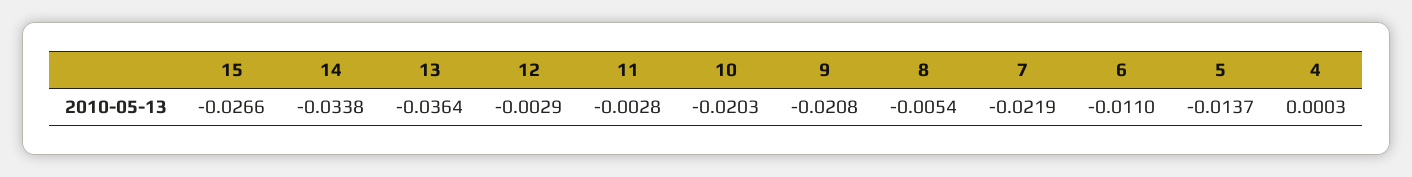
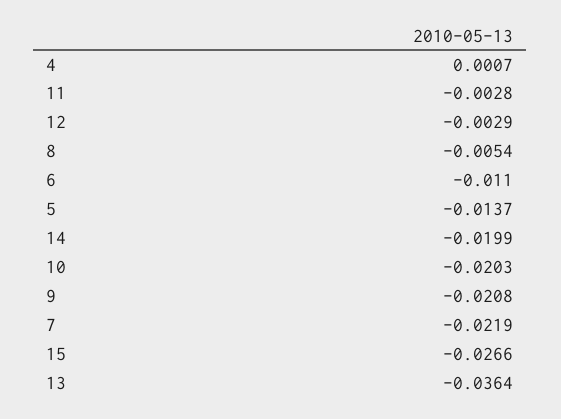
14: -0.0338 -> -0.0199
4: 0.0003 -> 0.0007

